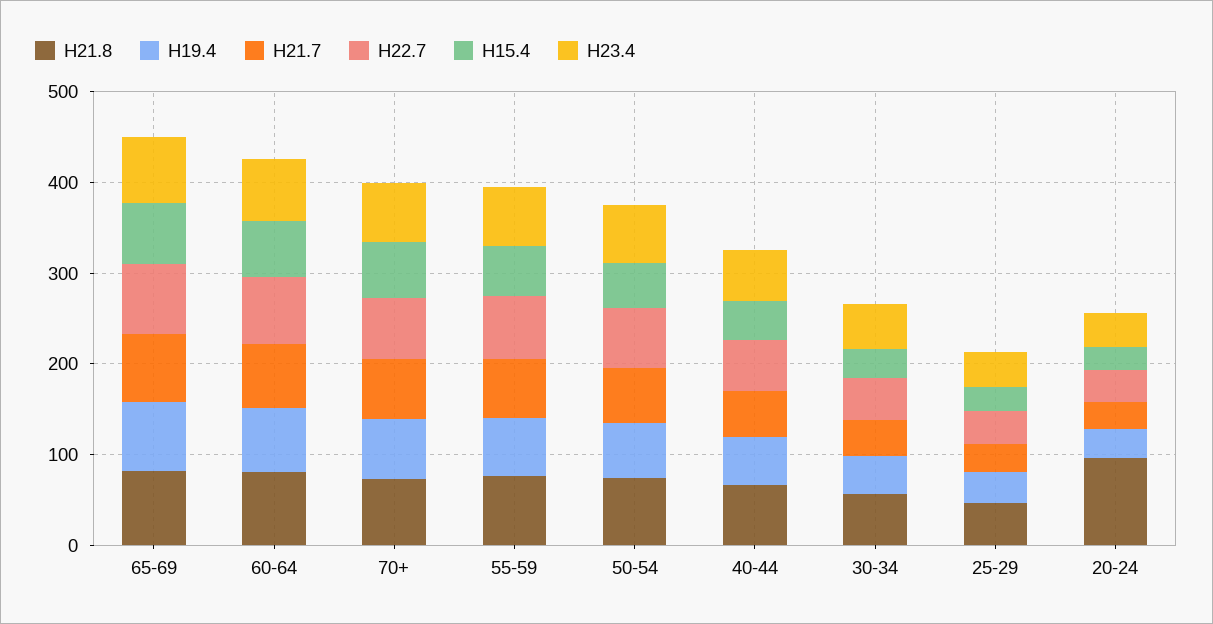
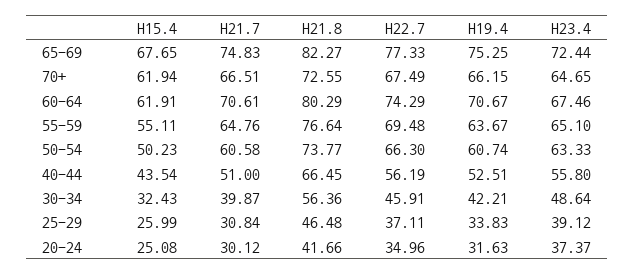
H21.8, 20-24: 100 -> 41.66

